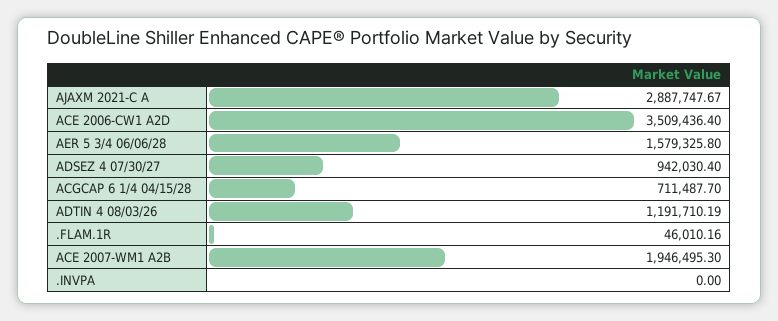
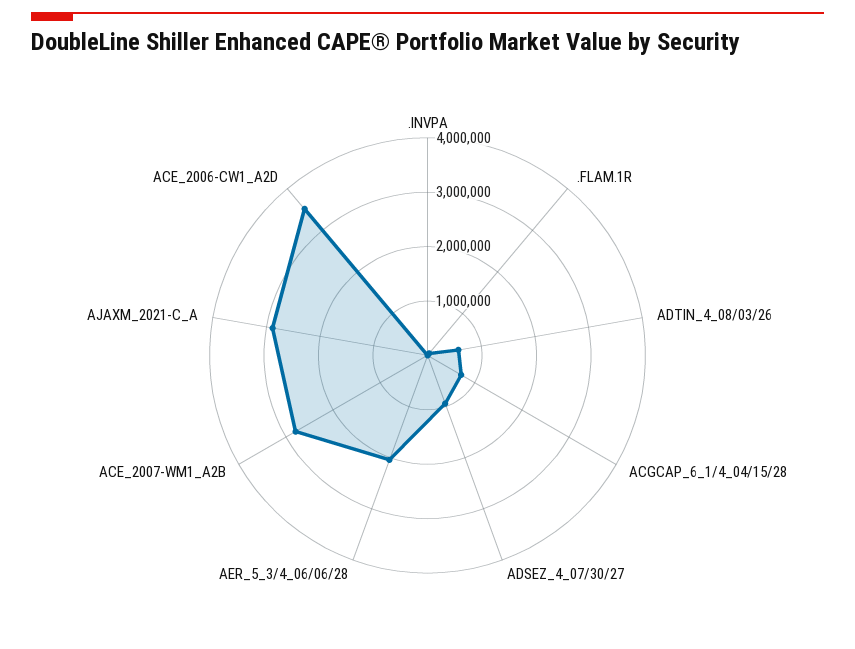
AER 5 3/4 06/06/28: 1579325.8 -> 2000000
ADTIN 4 08/03/26: 1191710.19 -> 600000
ACE 2007-WM1 A2B: 1946495.3 -> 2800000

